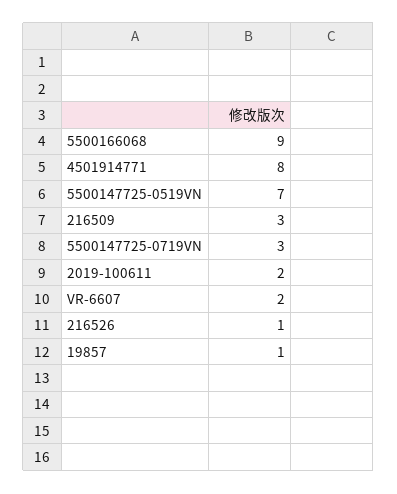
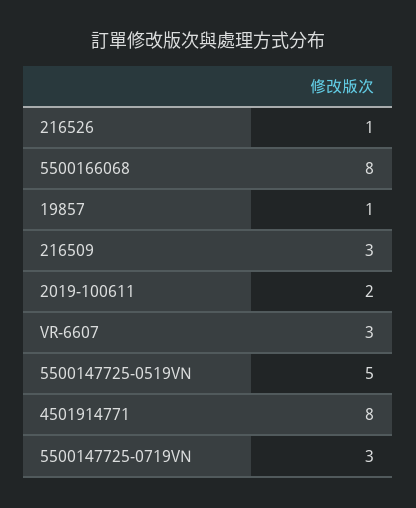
5500166068: 9 -> 8
5500147725-0519VN: 7 -> 5
VR-6607: 2 -> 3

